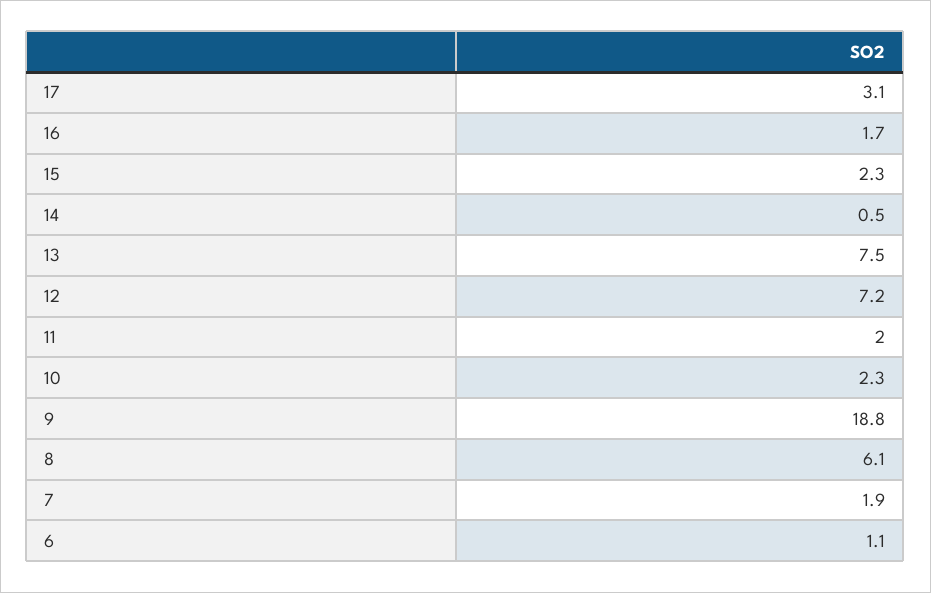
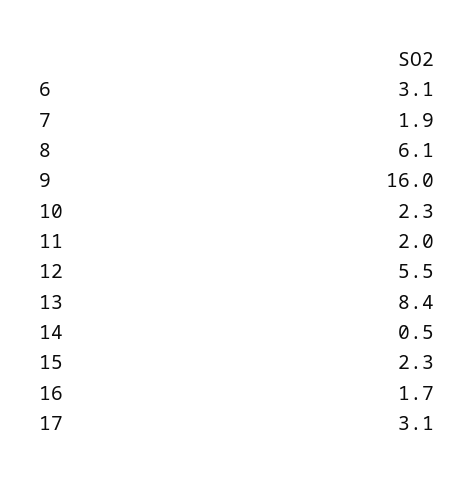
13: 7.5 -> 8.4
12: 7.2 -> 5.5
9: 18.8 -> 16
6: 1.1 -> 3.1

